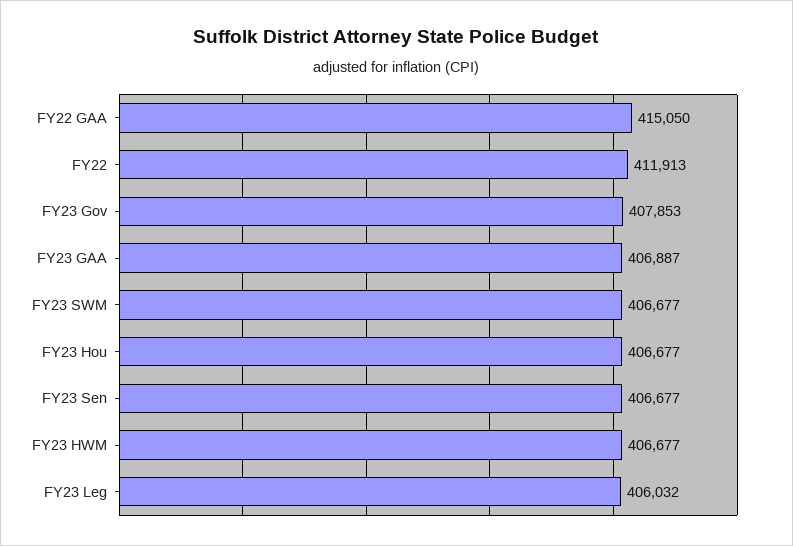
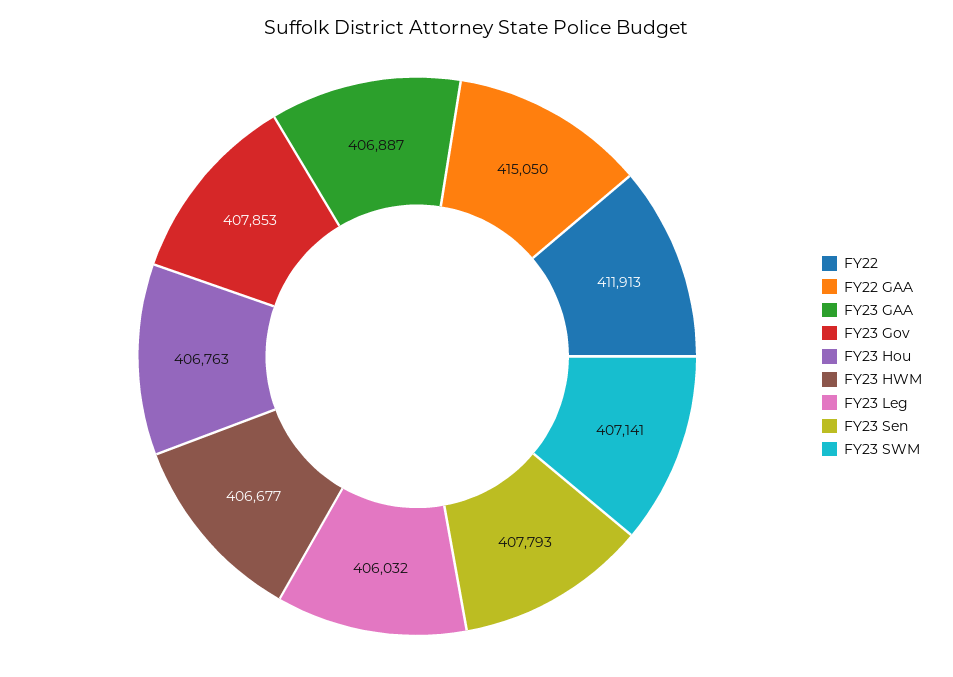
FY23 SWM: 406677 -> 407141
FY23 Hou: 406677 -> 406763
FY23 Sen: 406677 -> 407793

